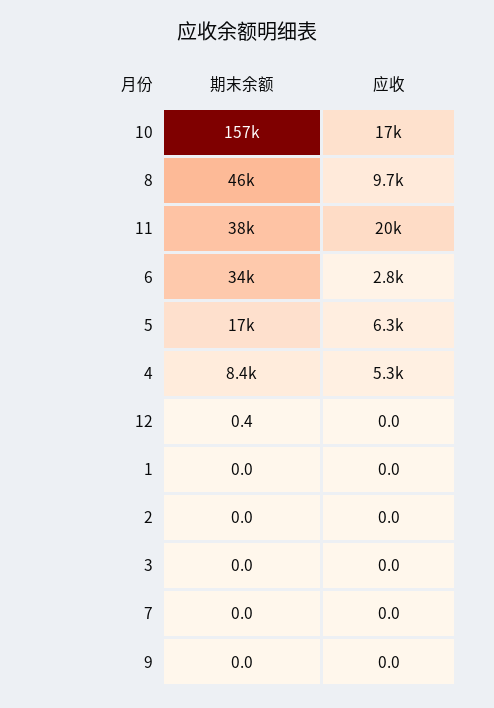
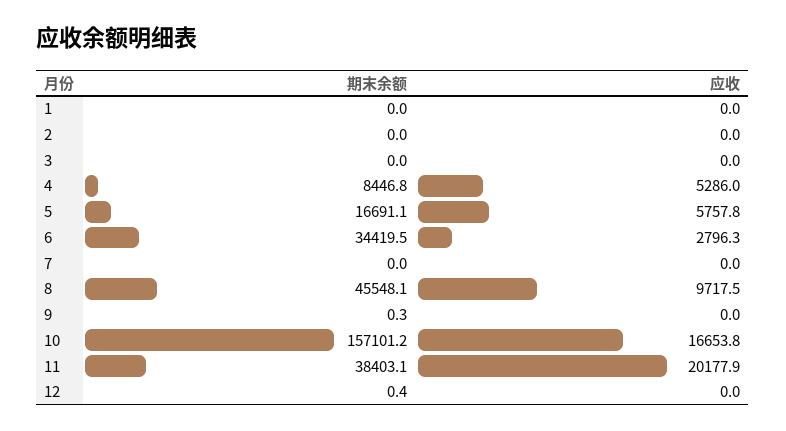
应收, 5: 6300 -> 5757.8
期末余额, 9: 0 -> 0.3

